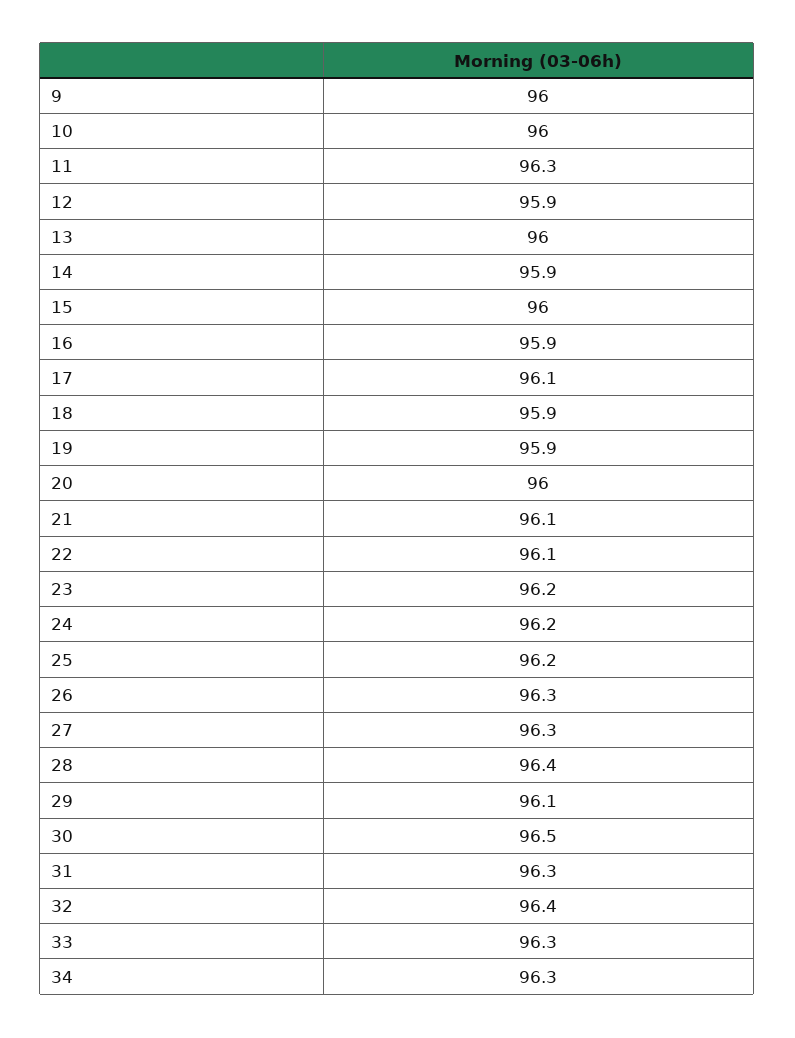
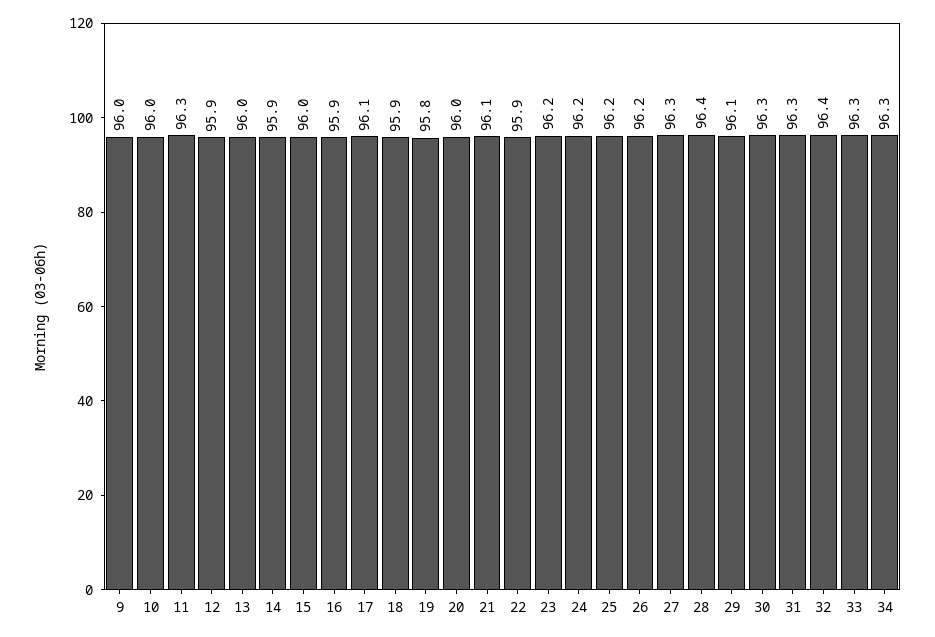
19: 95.9 -> 95.8
22: 96.1 -> 95.9
26: 96.3 -> 96.2
30: 96.5 -> 96.3

